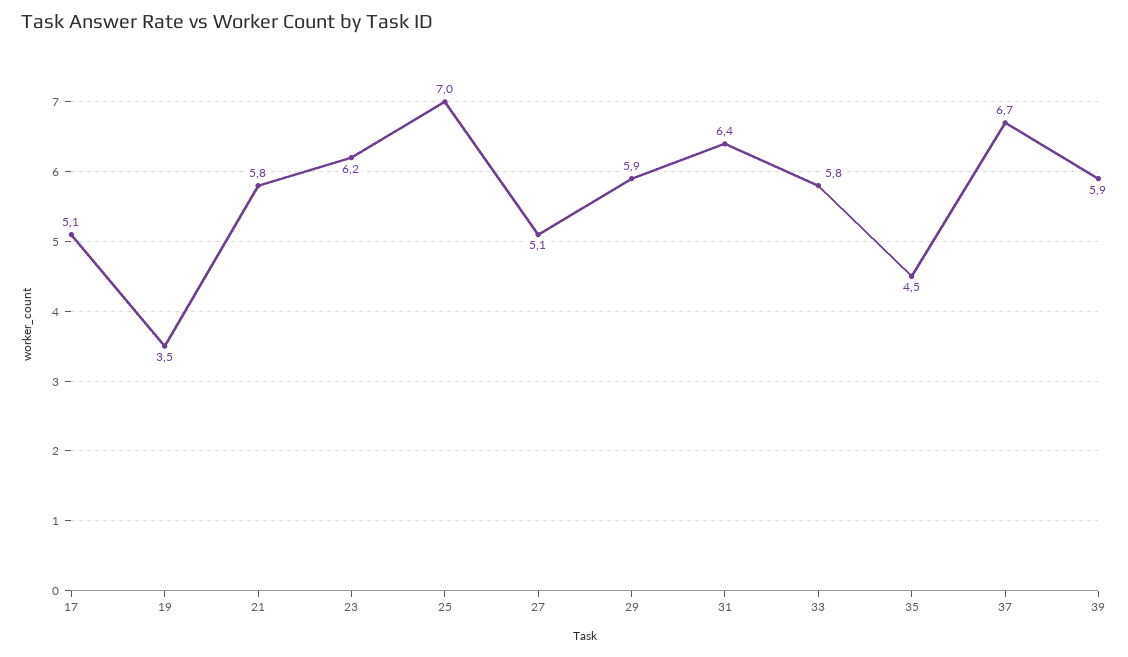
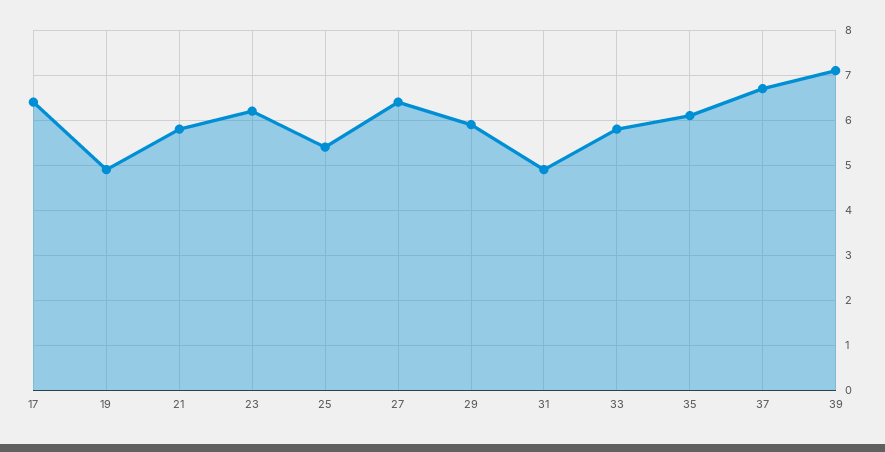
17: 5.1 -> 6.5
19: 3.5 -> 5
25: 7 -> 5.5
27: 5.1 -> 6.5
31: 6.4 -> 5
35: 4.5 -> 6
39: 5.9 -> 7

